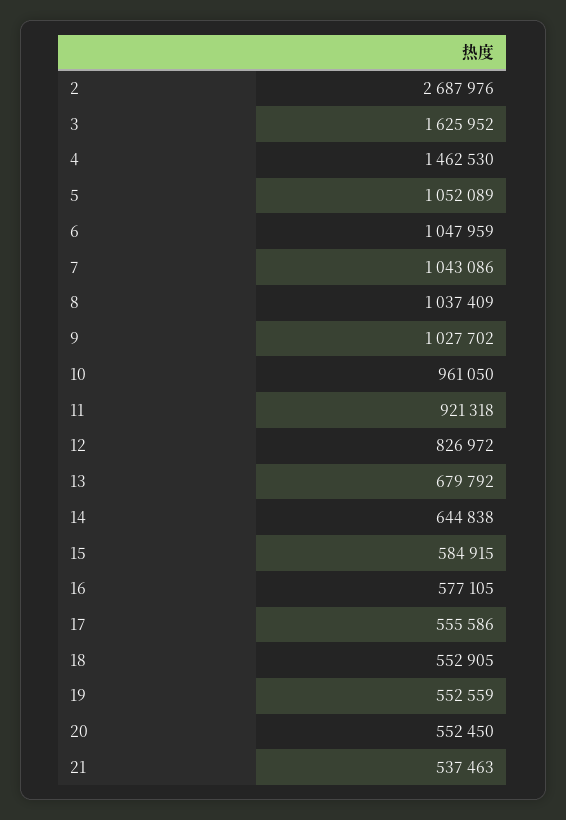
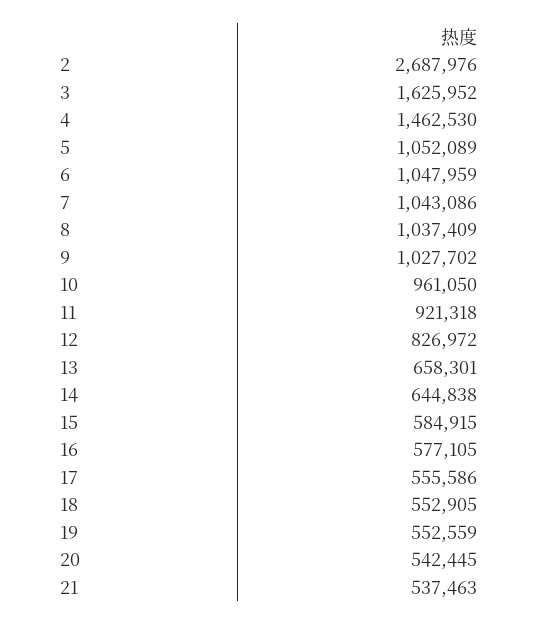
13: 679792 -> 658301
20: 552450 -> 542445

